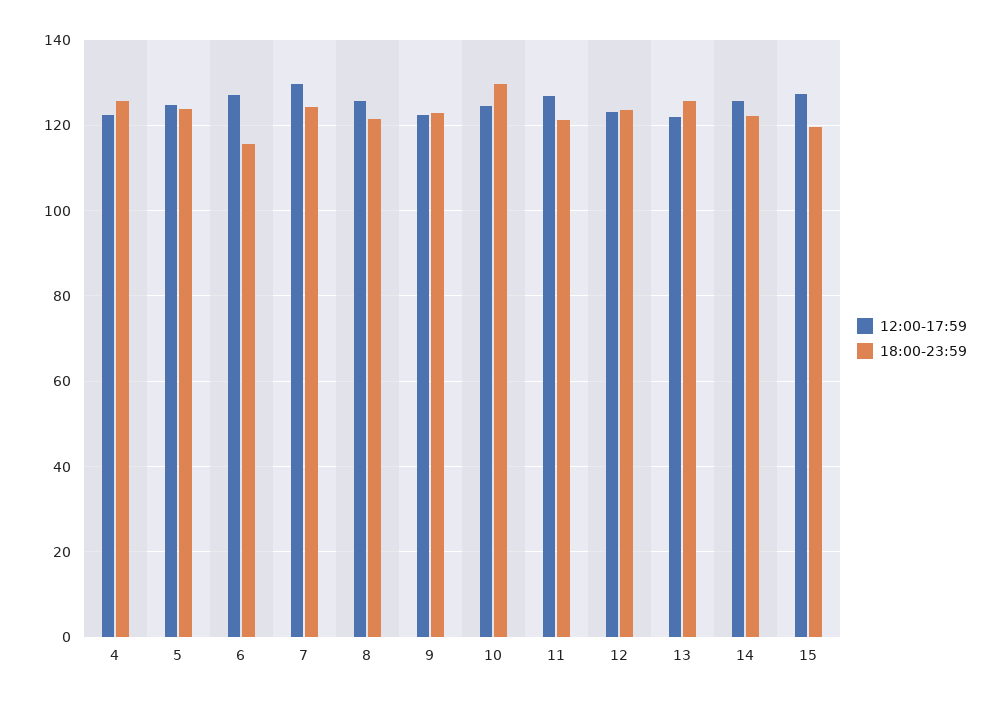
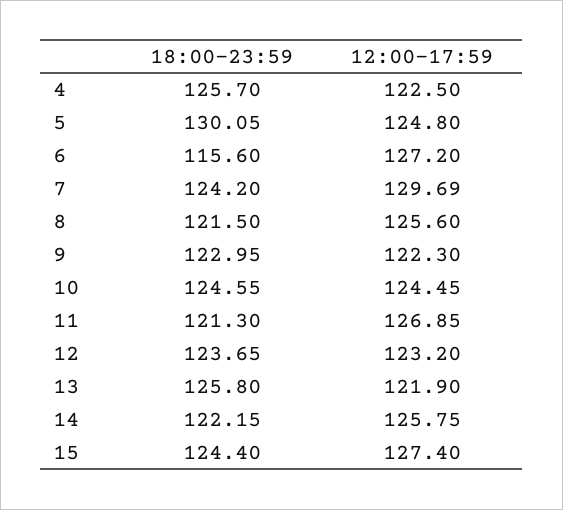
18:00-23:59, 5: 124 -> 130.05
18:00-23:59, 10: 130 -> 124.55
18:00-23:59, 15: 120 -> 124.4

